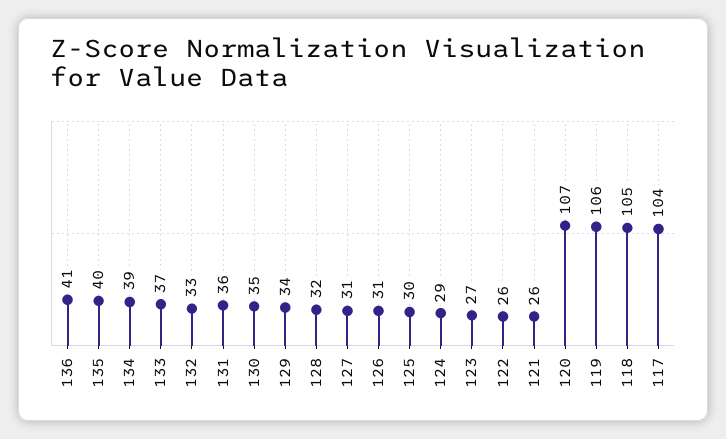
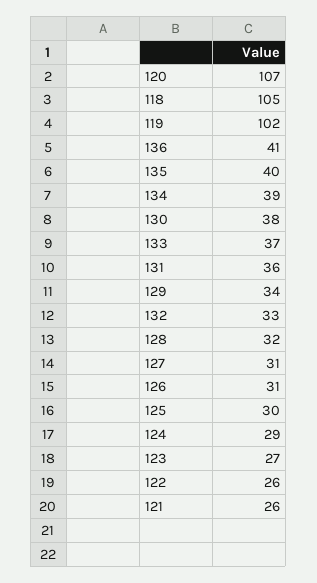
130: 35 -> 38
119: 106 -> 102
117: 104 -> none

